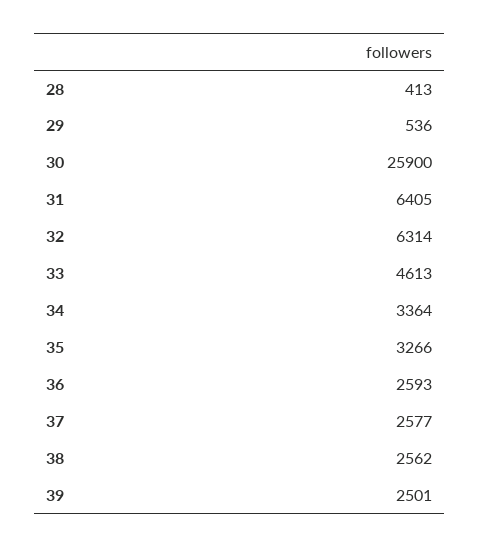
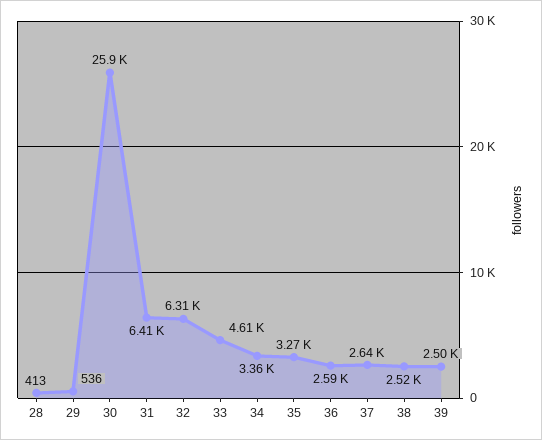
37: 2577 -> 2640
38: 2562 -> 2520

